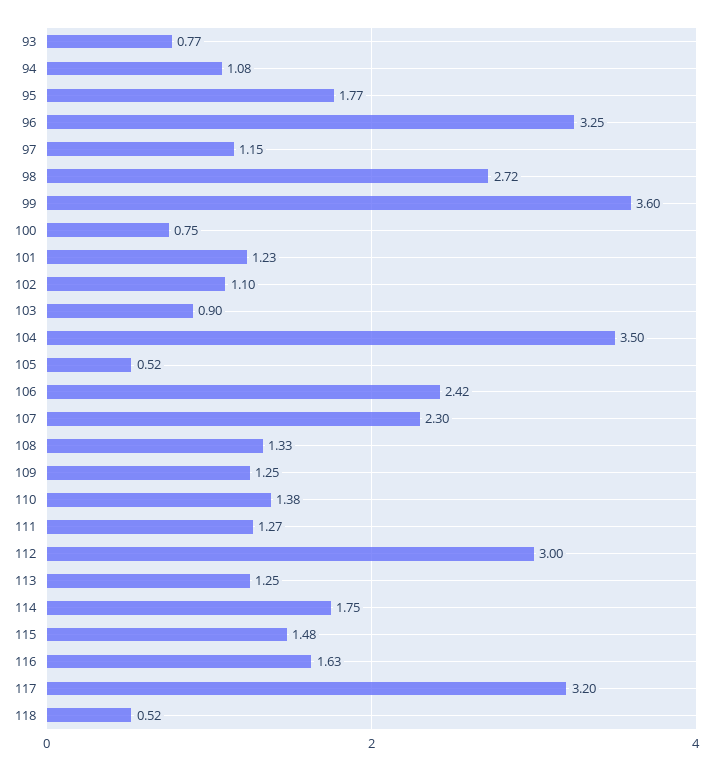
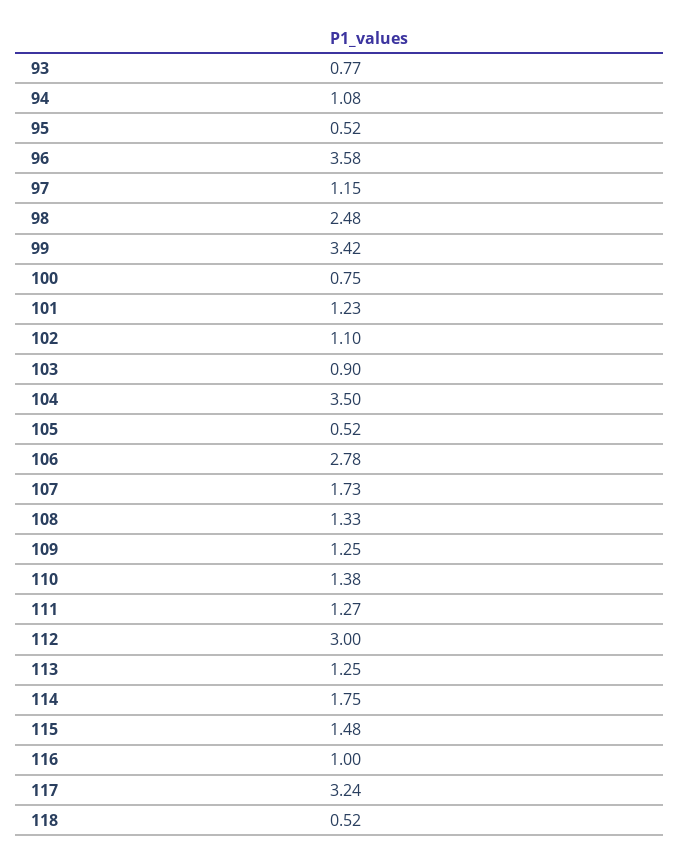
95: 1.77 -> 0.52
96: 3.25 -> 3.58
98: 2.72 -> 2.48
99: 3.6 -> 3.42
106: 2.42 -> 2.78
107: 2.3 -> 1.73
116: 1.63 -> 1
117: 3.2 -> 3.24

